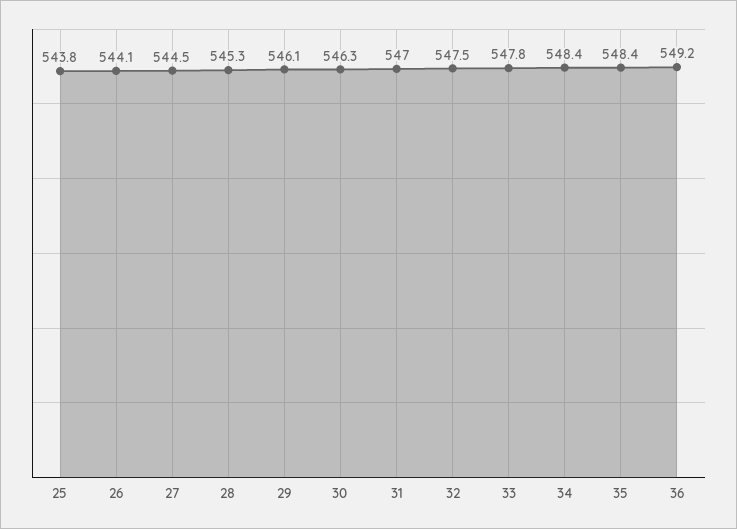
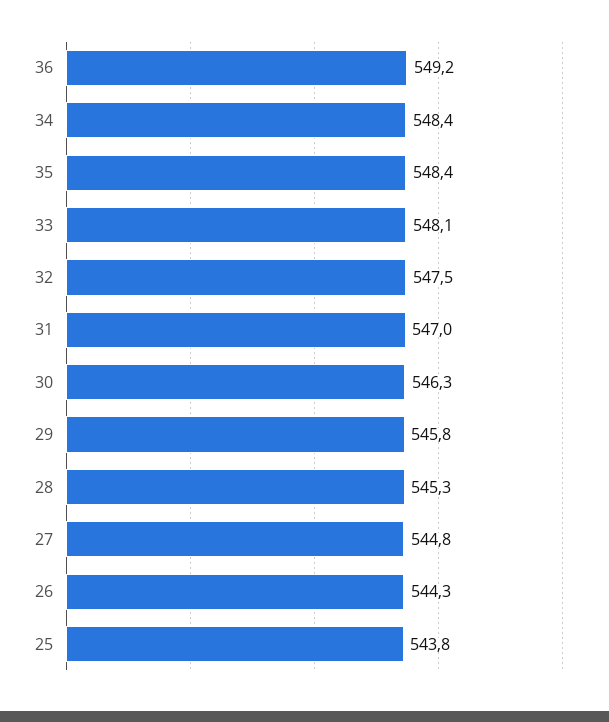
26: 544.1 -> 544.3
27: 544.5 -> 544.8
29: 546.1 -> 545.8
33: 547.8 -> 548.1

